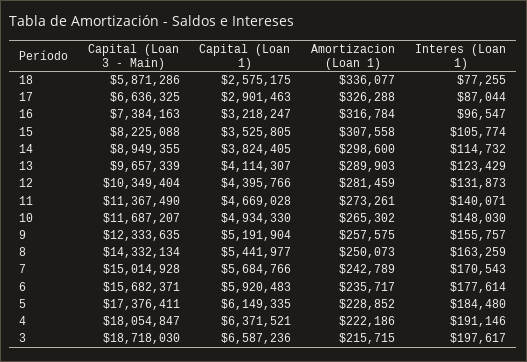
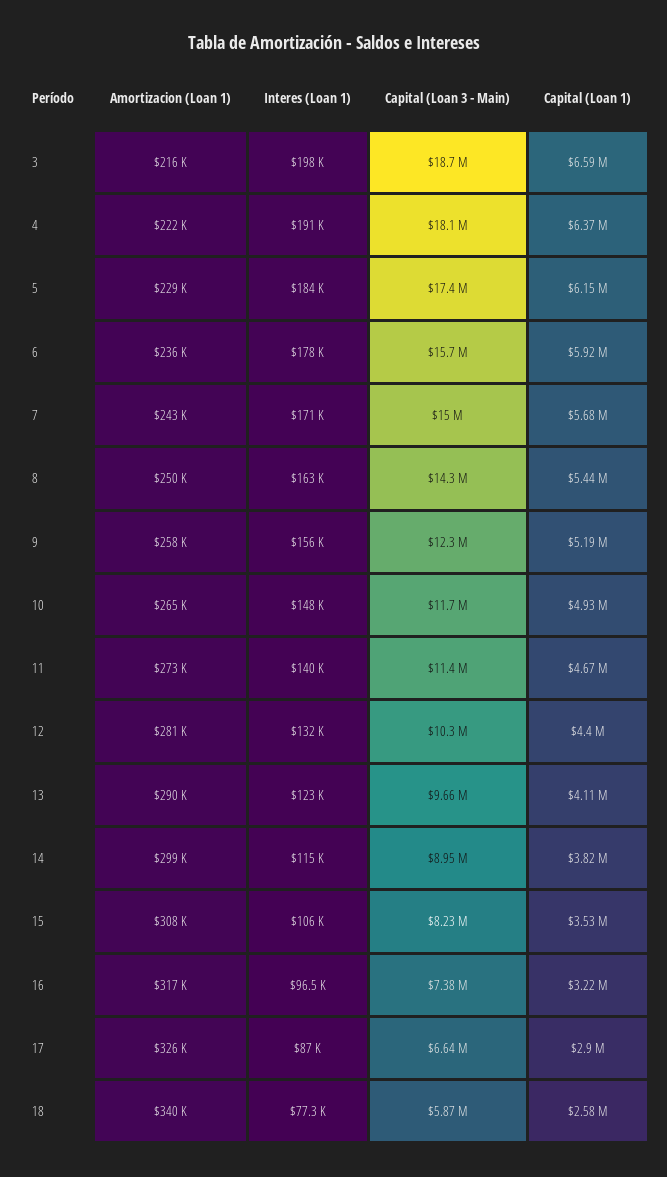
Amortizacion (Loan 1), 18: 336077 -> 340000

